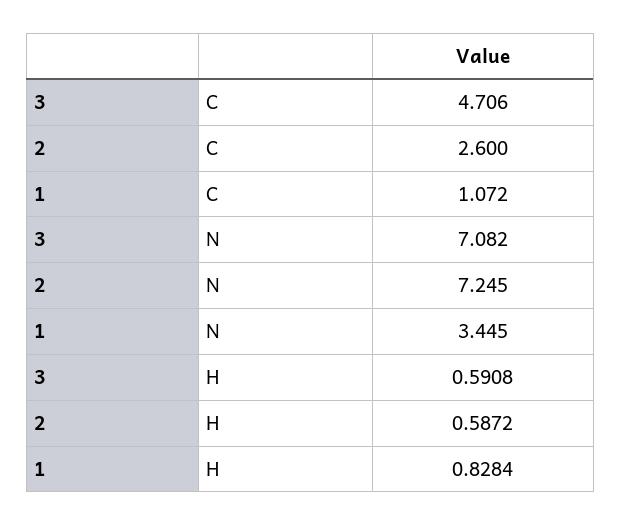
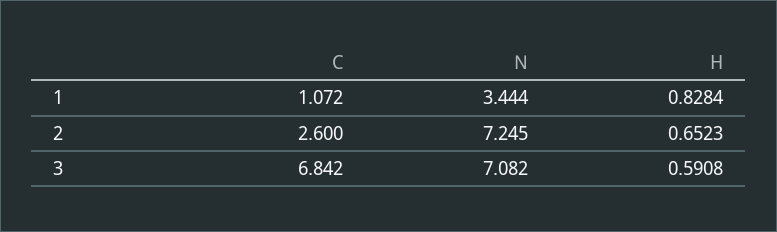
3, C: 4.706 -> 6.842
1, N: 3.445 -> 3.444
2, H: 0.5872 -> 0.6523

